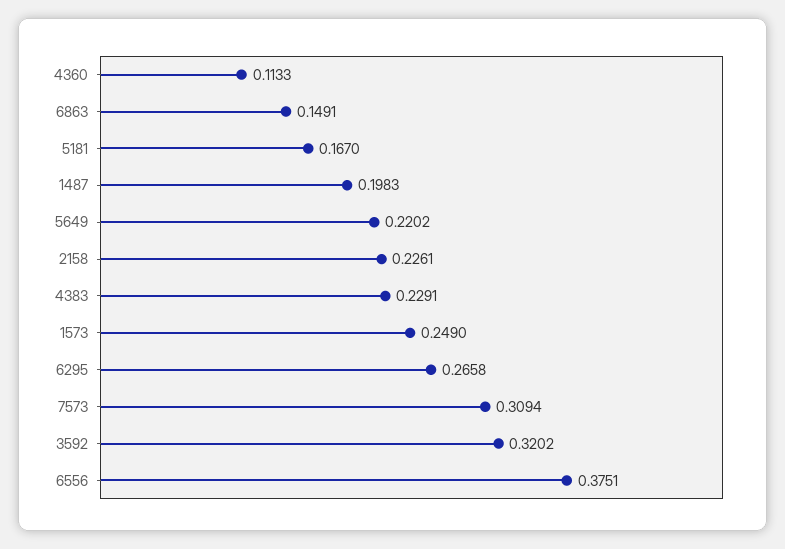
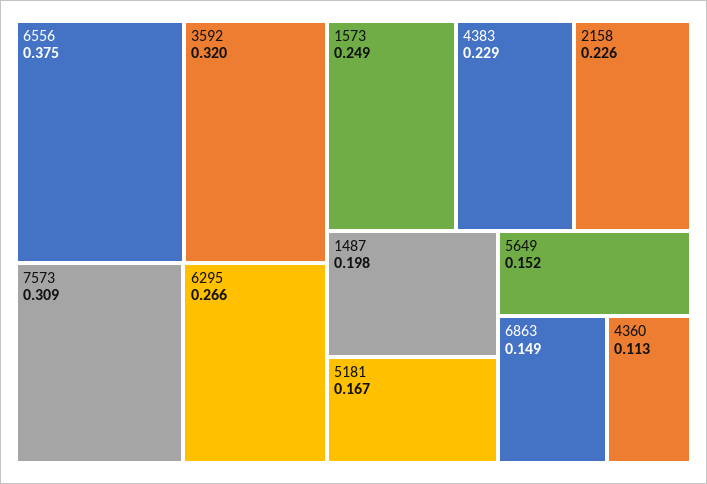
5649: 0.2202 -> 0.152

